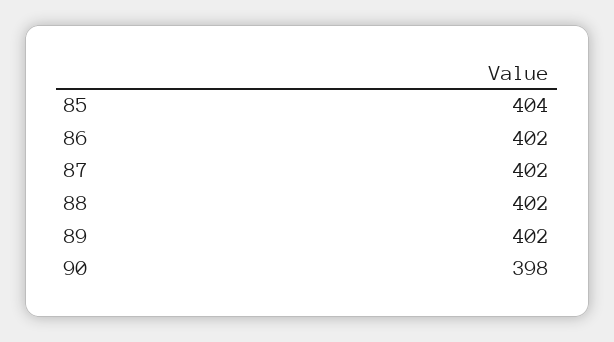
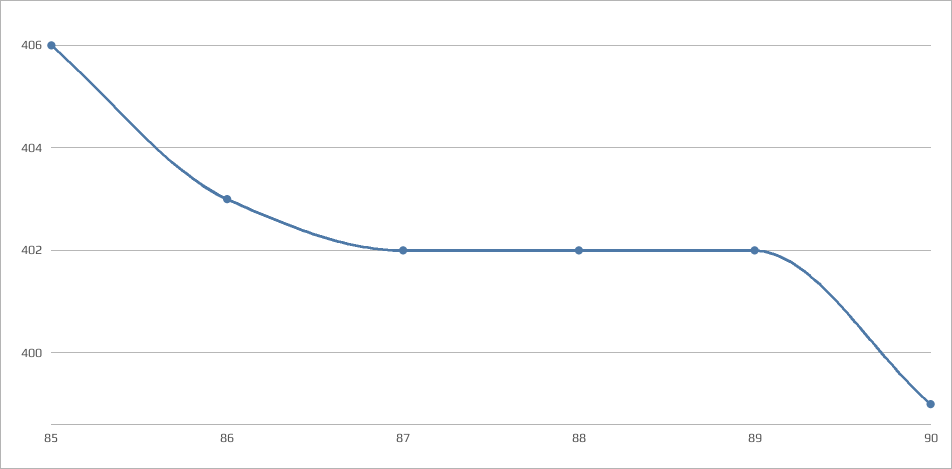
85: 404 -> 406
86: 402 -> 403
90: 398 -> 399

